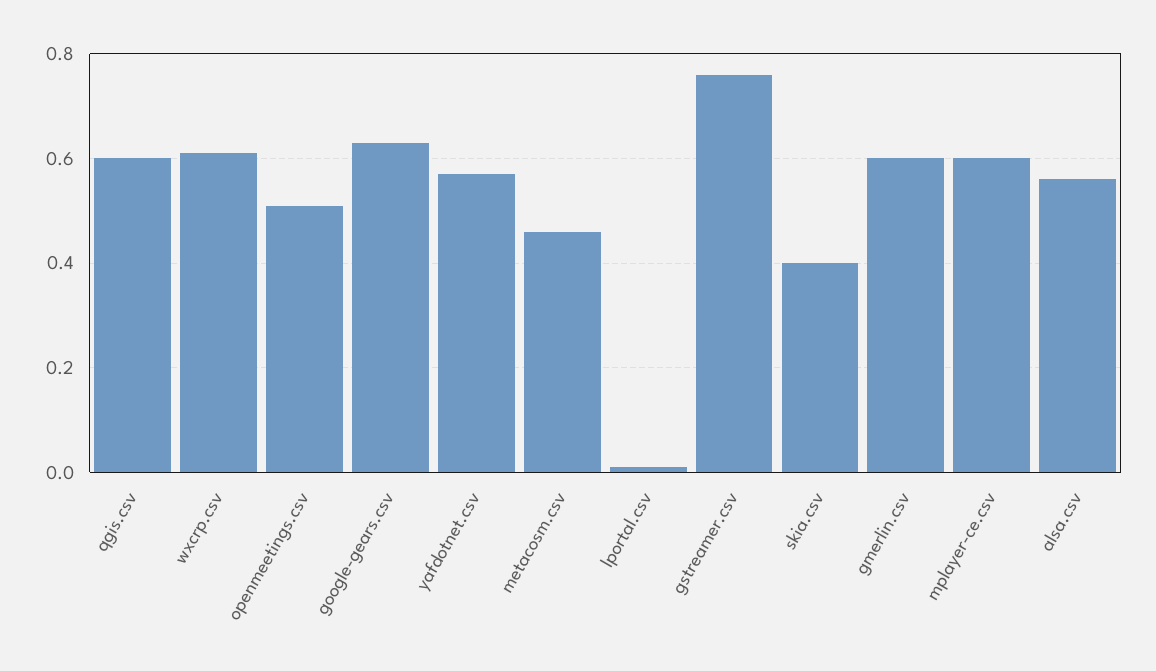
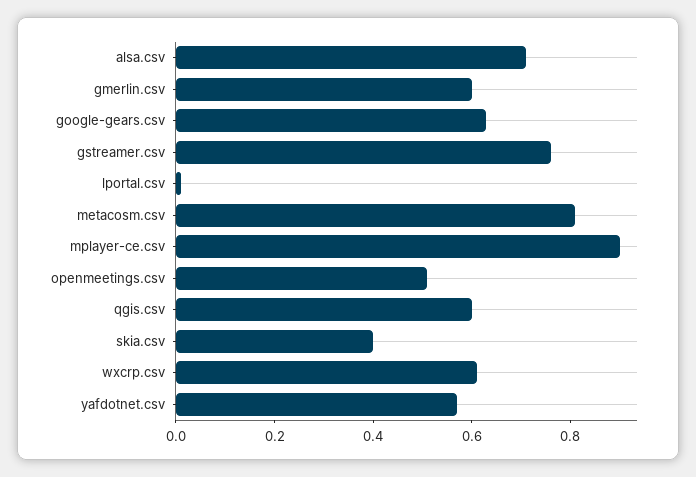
metacosm.csv: 0.45 -> 0.8
mplayer-ce.csv: 0.6 -> 0.9
alsa.csv: 0.55 -> 0.7

